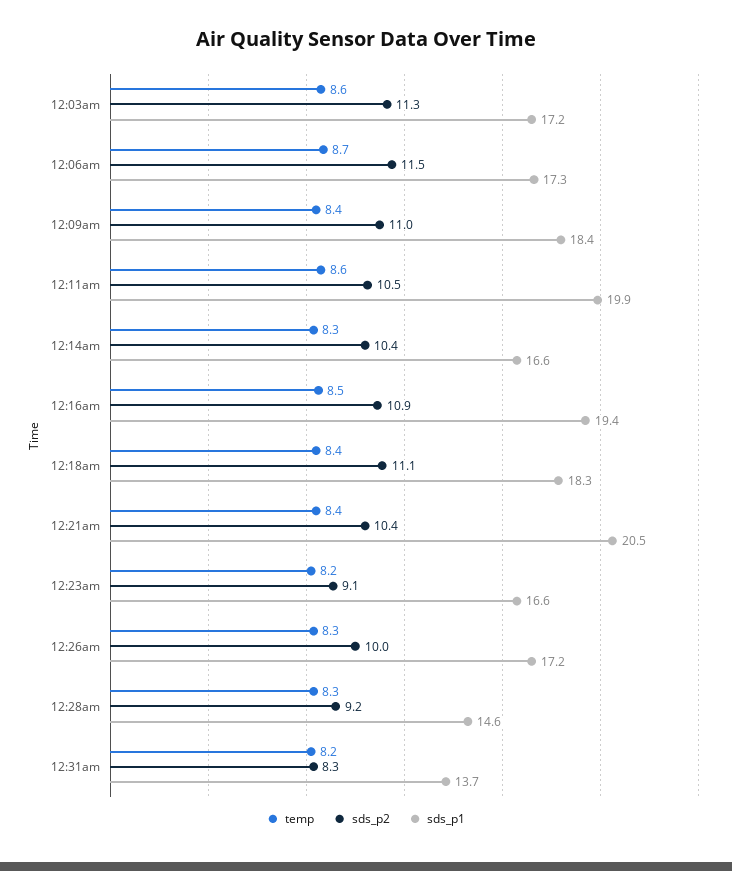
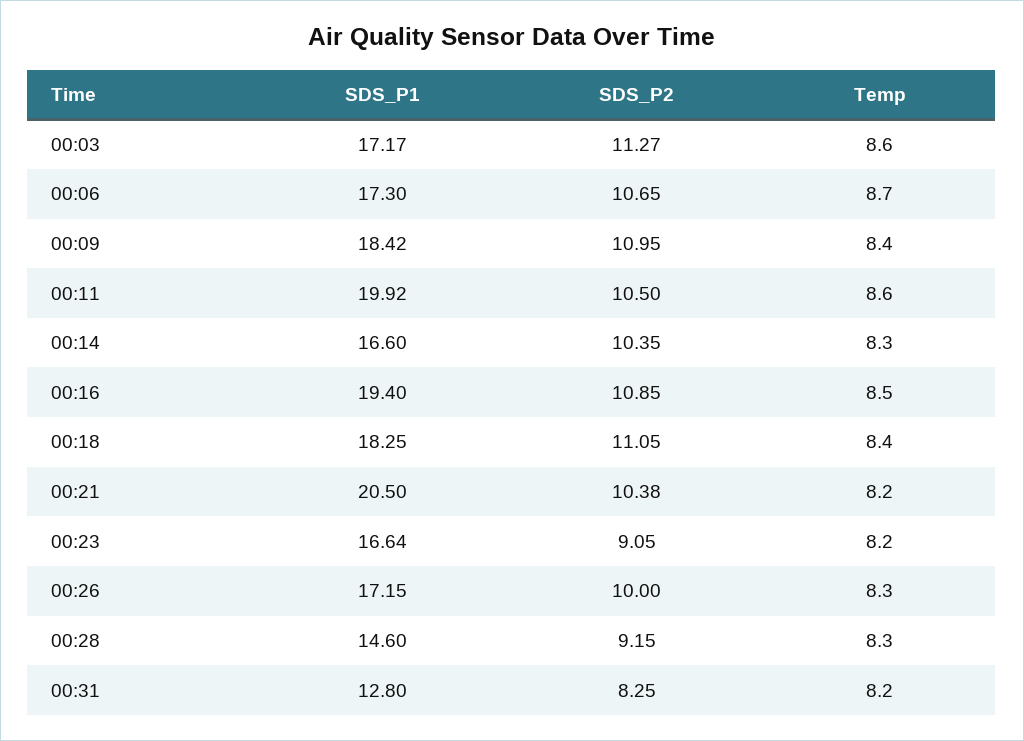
sds_p2, 12:06am: 11.5 -> 10.65
temp, 12:21am: 8.4 -> 8.2
sds_p1, 12:31am: 13.7 -> 12.8

